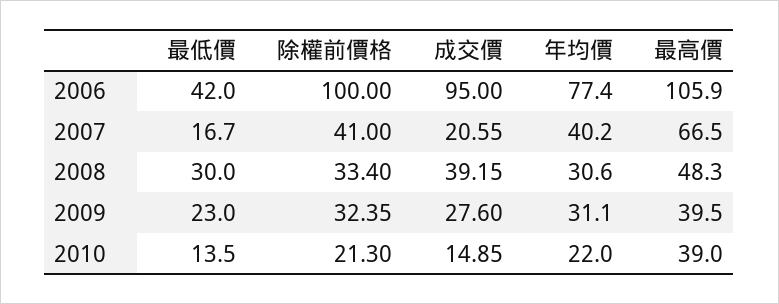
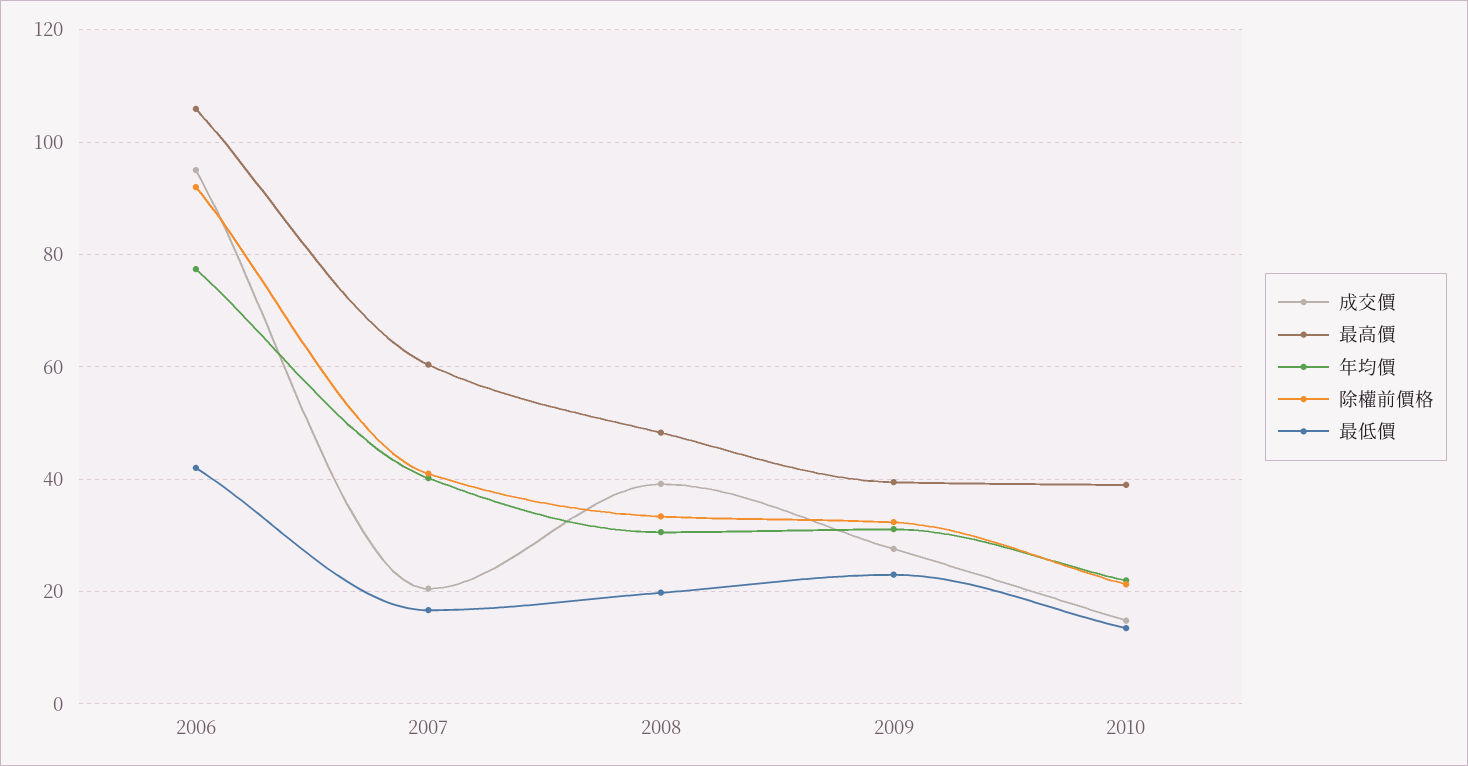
除權前價格, 2006: 100 -> 92
最高價, 2007: 66.5 -> 60
最低價, 2008: 30 -> 20

